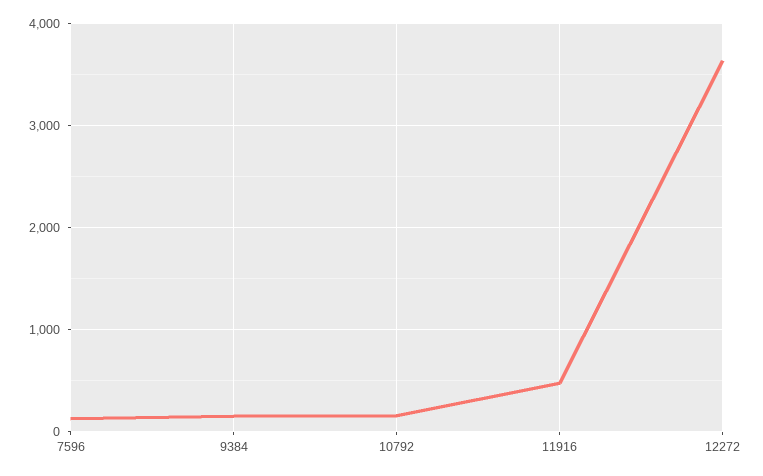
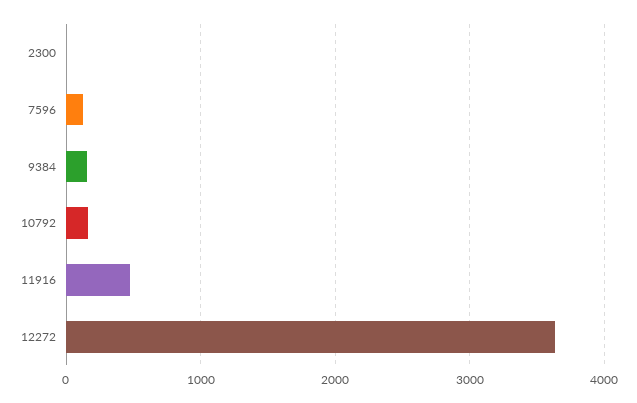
2300: none -> 0

